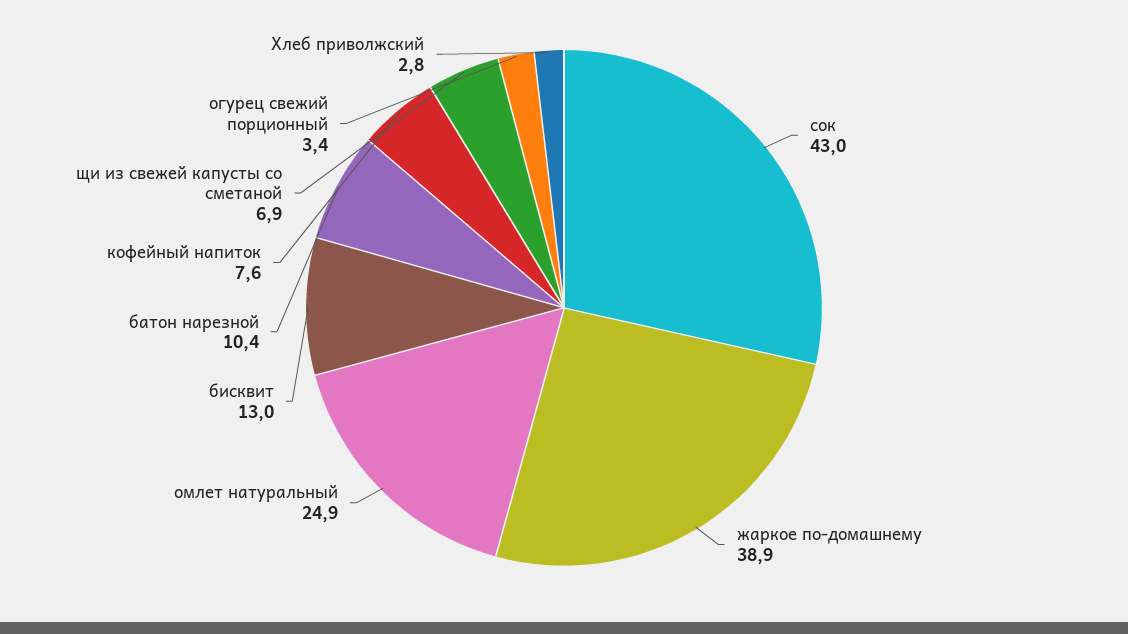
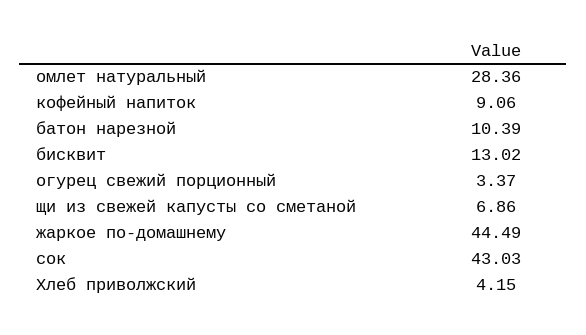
жаркое по-домашнему: 38.9 -> 44.49
омлет натуральный: 24.9 -> 28.36
кофейный напиток: 7.6 -> 9.06
Хлеб приволжский: 2.8 -> 4.15

